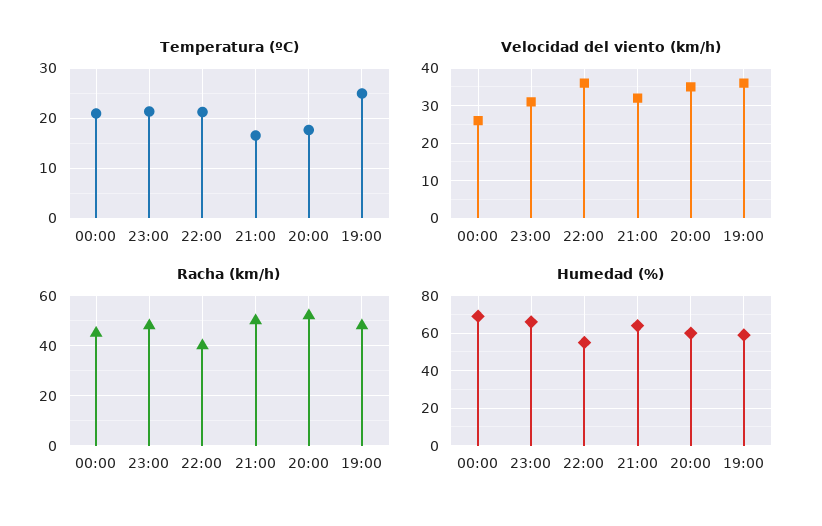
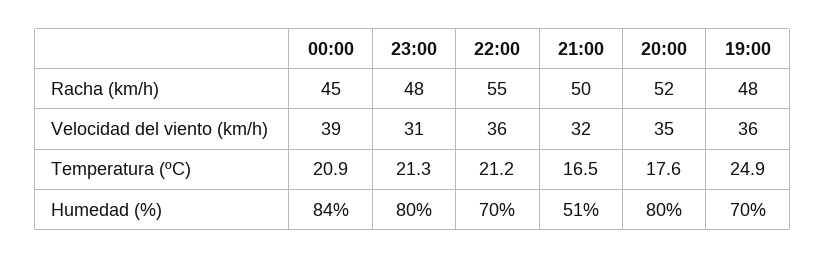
Velocidad del viento (km/h), 00:00: 25 -> 39
Racha (km/h), 22:00: 40 -> 55
Humedad (%), 00:00: 70 -> 84
Humedad (%), 23:00: 65 -> 80
Humedad (%), 22:00: 55 -> 70
Humedad (%), 21:00: 65 -> 51
Humedad (%), 20:00: 60 -> 80
Humedad (%), 19:00: 60 -> 70

